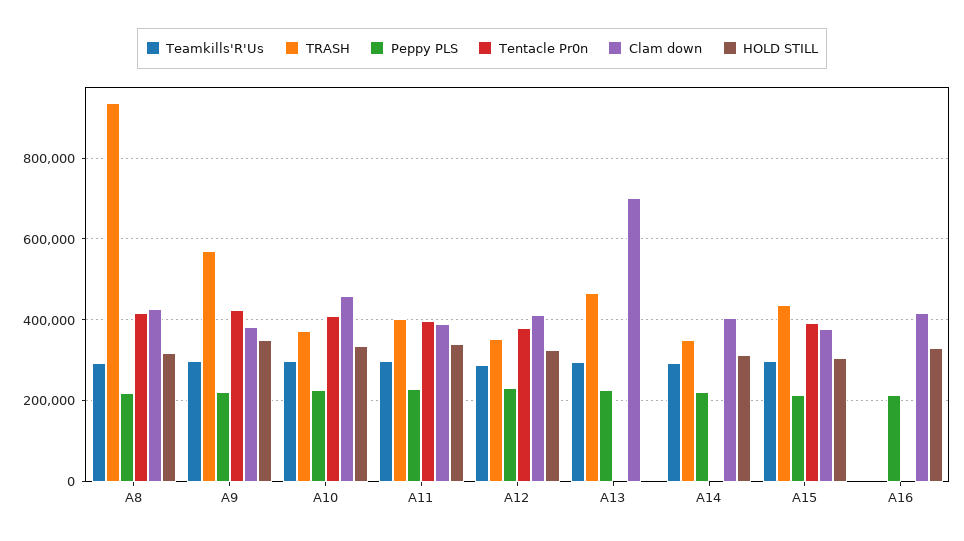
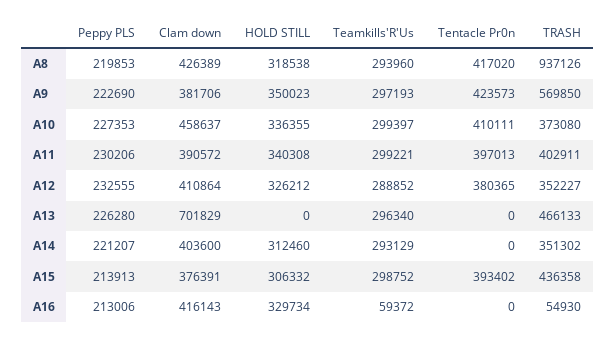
Teamkills'R'Us, A16: 0 -> 59372
TRASH, A16: 0 -> 54930

